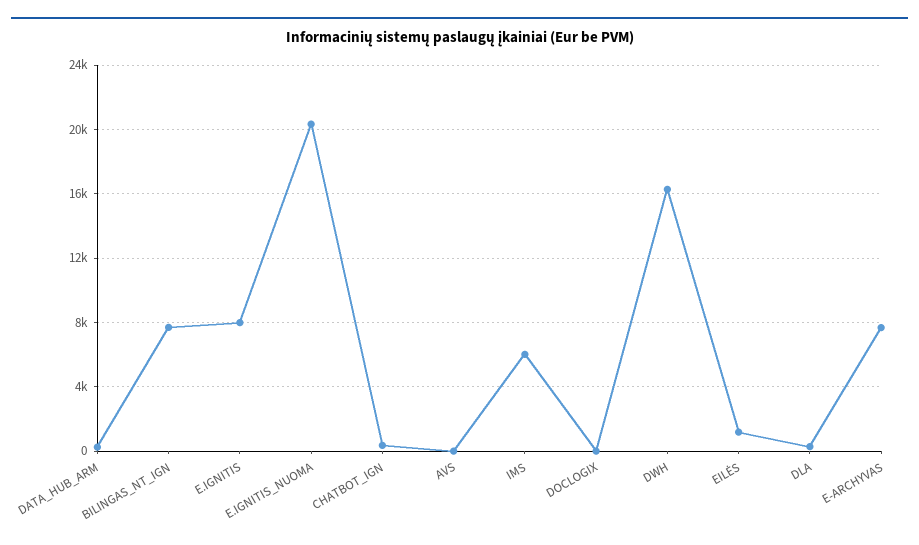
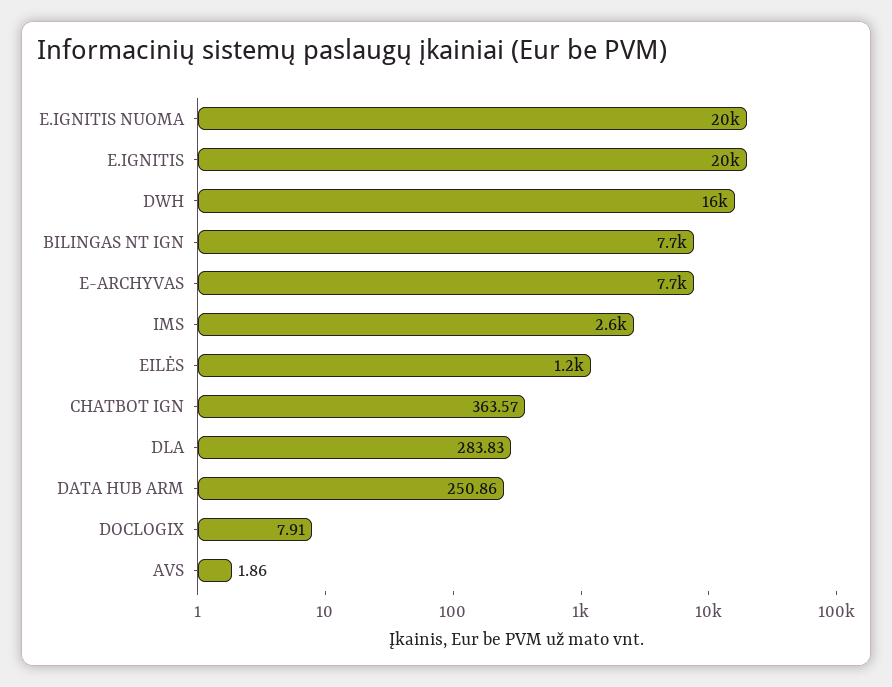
E.IGNITIS: 8000 -> 20000
IMS: 6000 -> 2600

